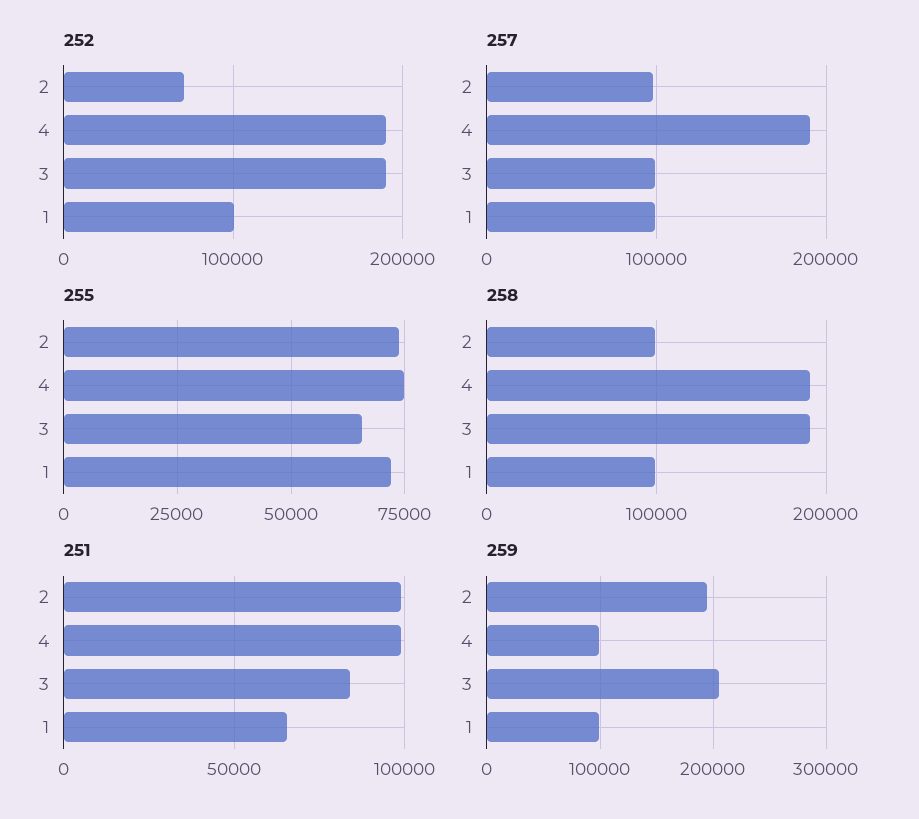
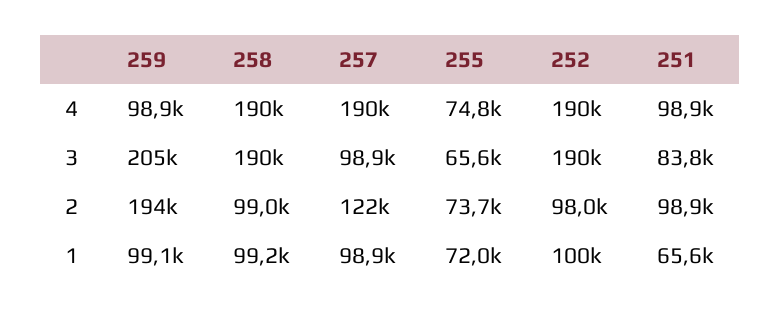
252, 2: 70000 -> 98000
257, 2: 100000 -> 122000

